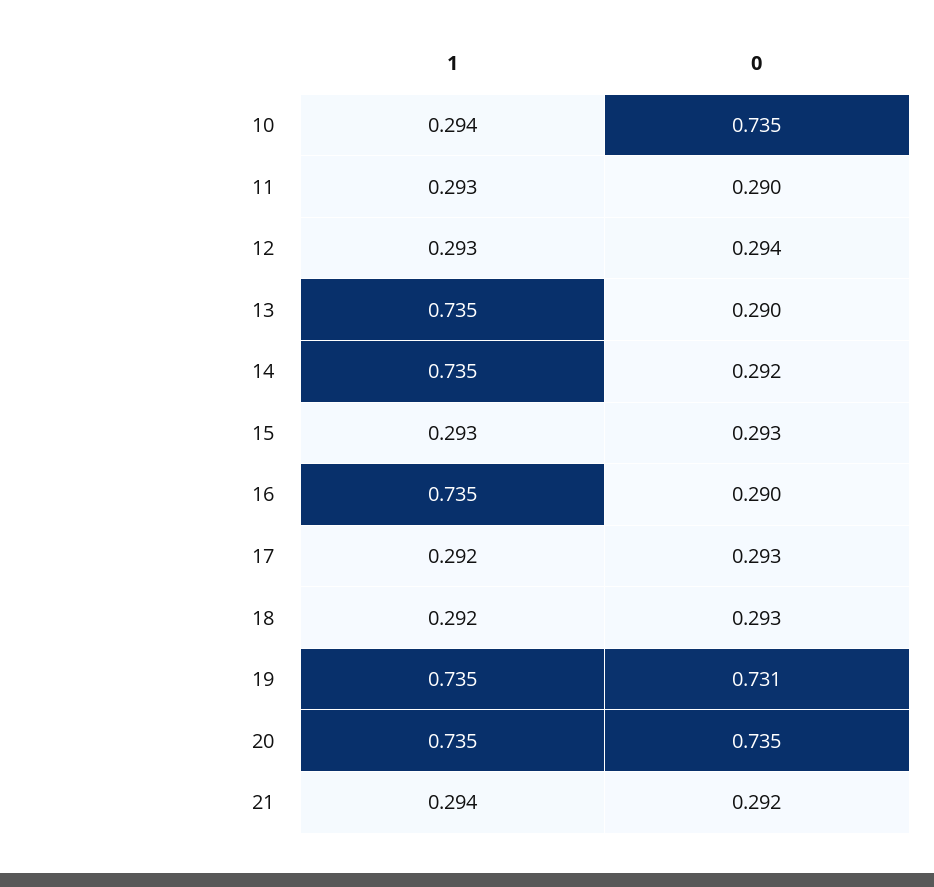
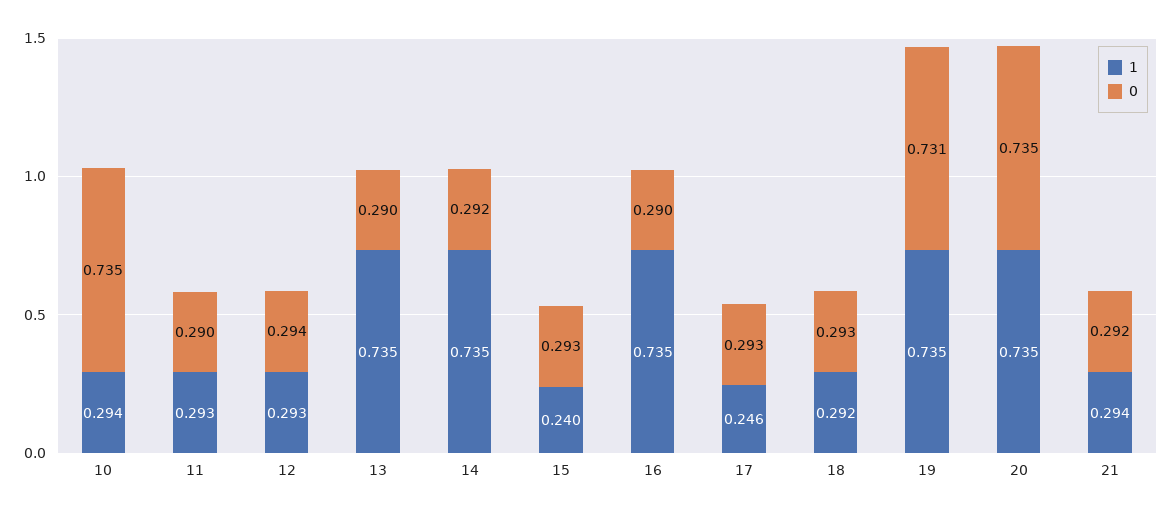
1, 15: 0.293 -> 0.24
1, 17: 0.292 -> 0.246

